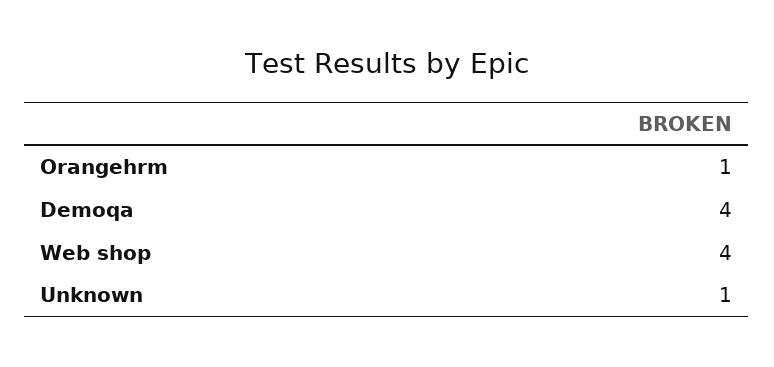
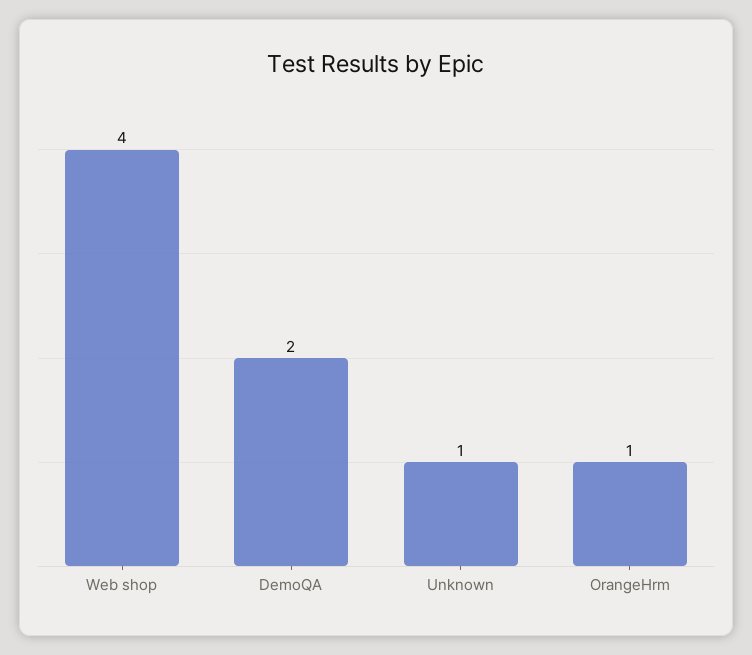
Demoqa: 4 -> 2

